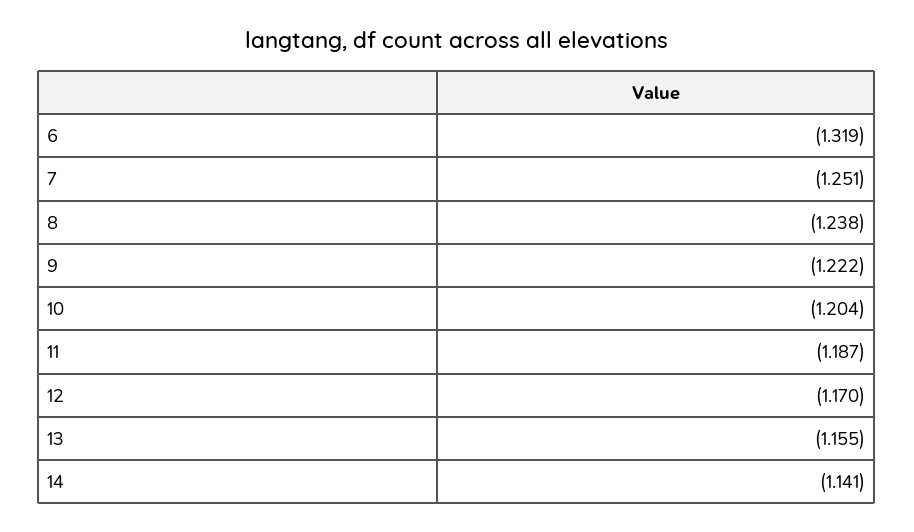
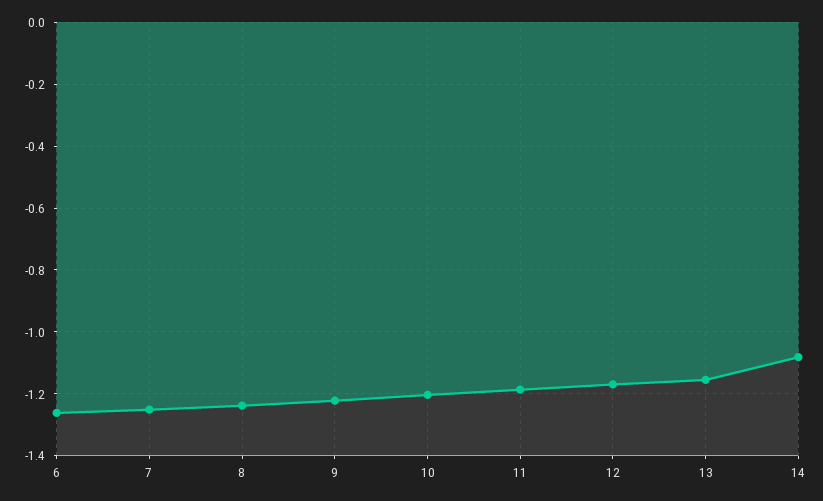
6: -1.319 -> -1.26
14: -1.141 -> -1.08

